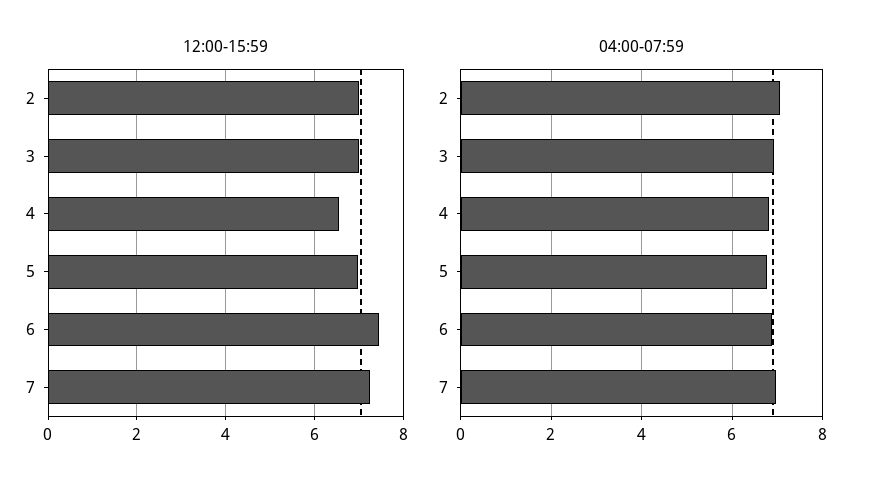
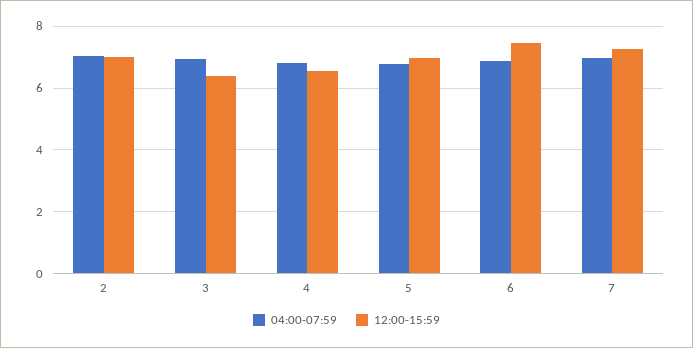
12:00-15:59, 3: 7 -> 6.4

